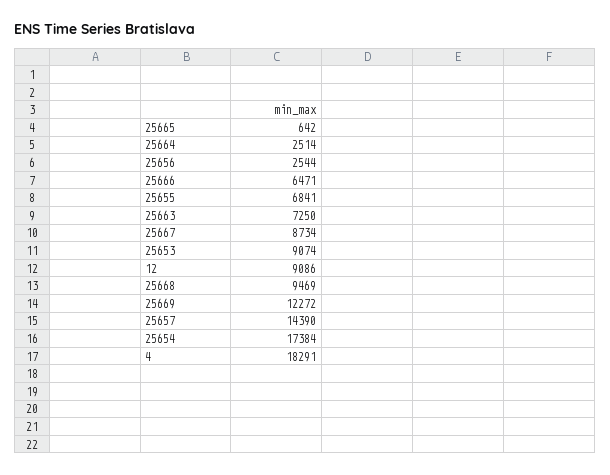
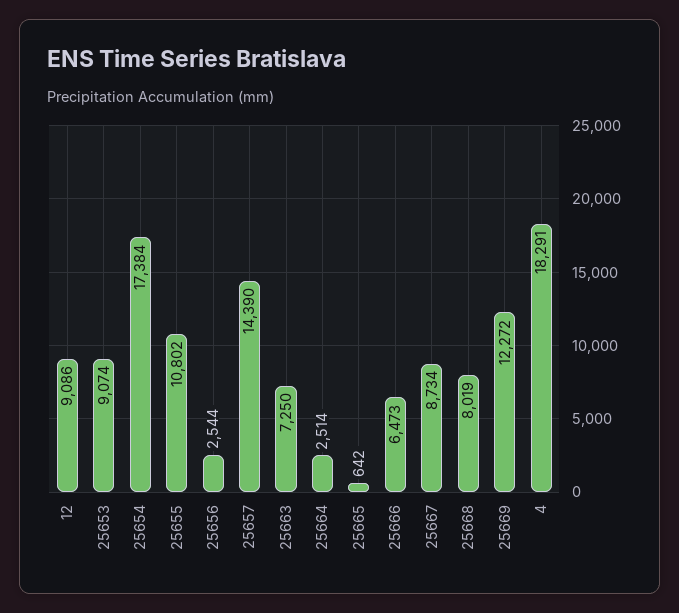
25666: 6471 -> 6473
25655: 6841 -> 10802
25668: 9469 -> 8019

